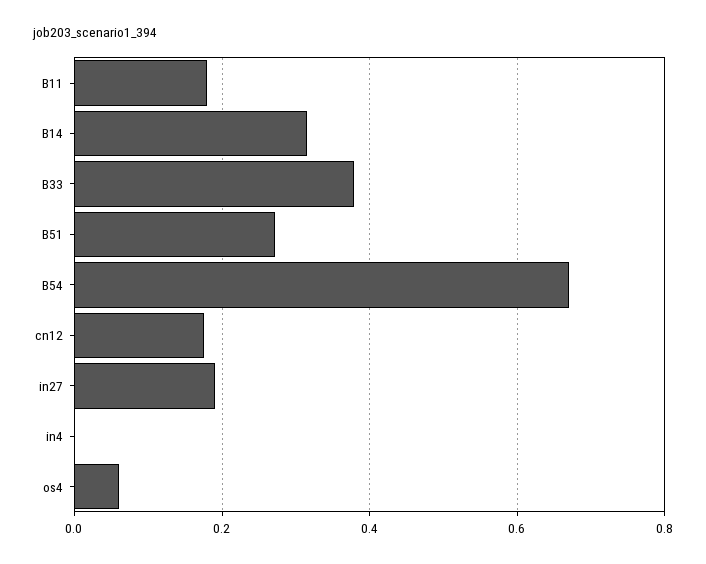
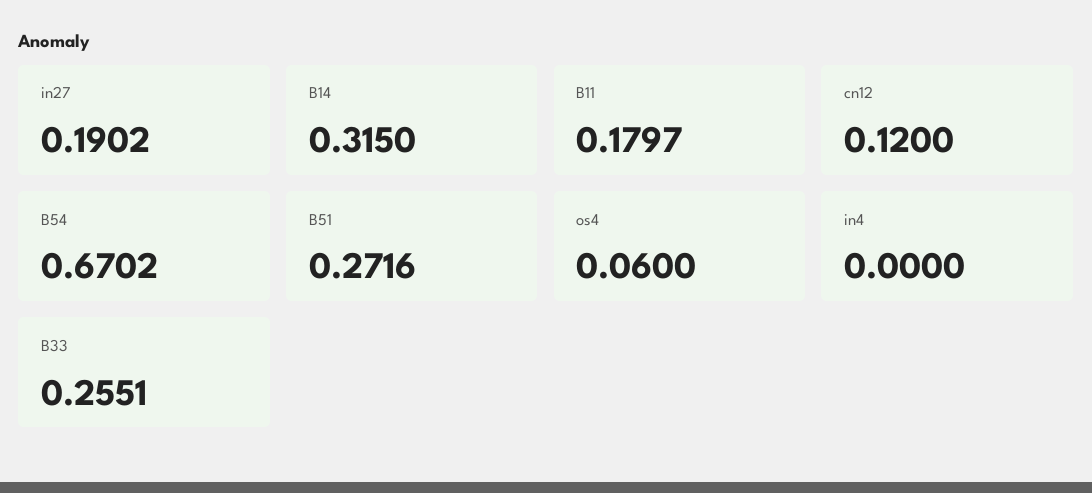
B33: 0.38 -> 0.2551
cn12: 0.18 -> 0.12

